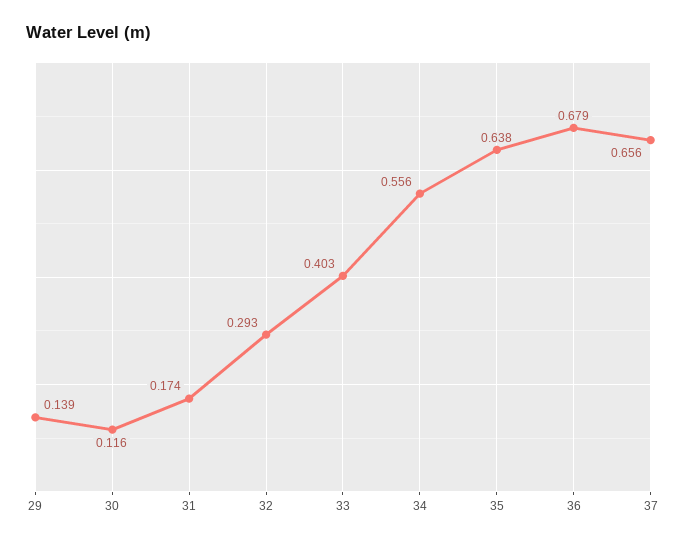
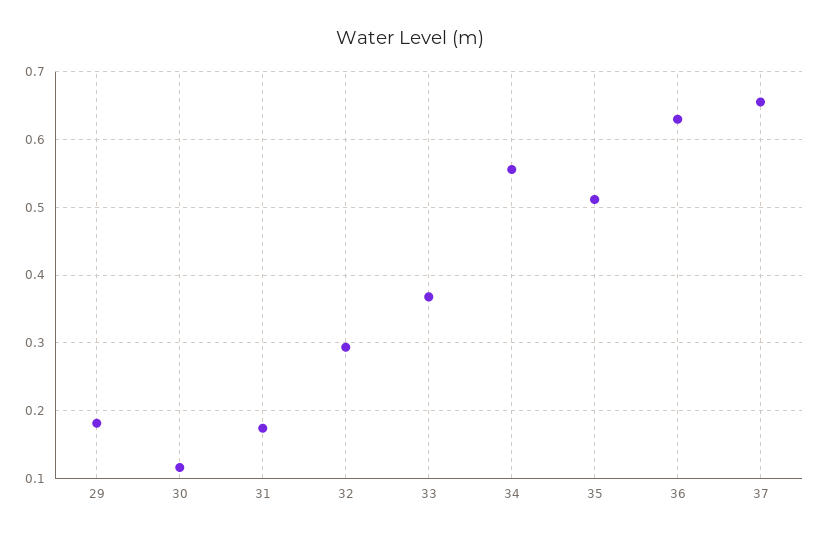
29: 0.139 -> 0.18
33: 0.403 -> 0.37
35: 0.638 -> 0.51
36: 0.679 -> 0.63

